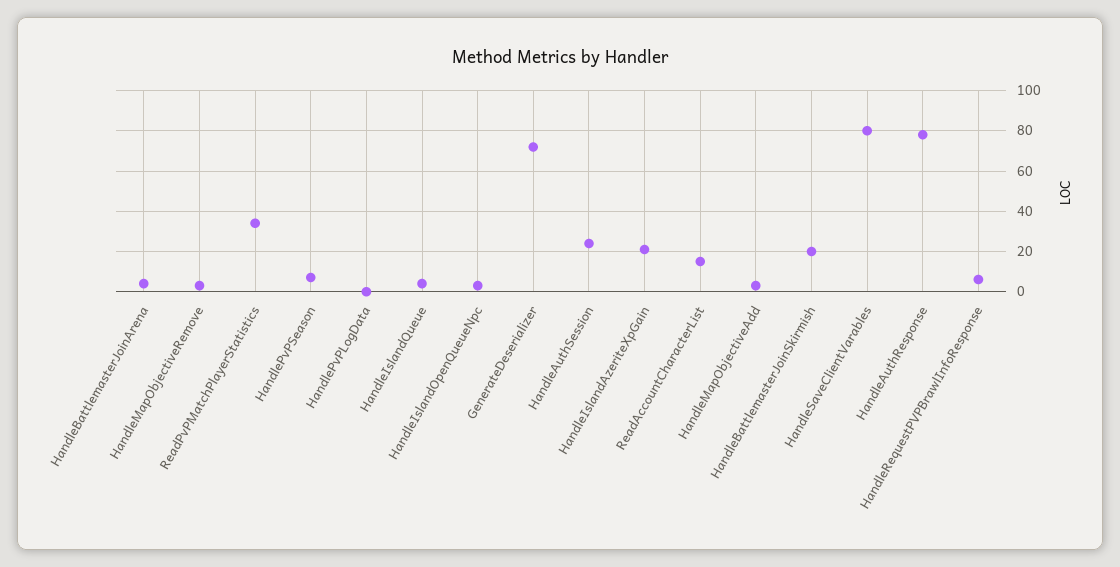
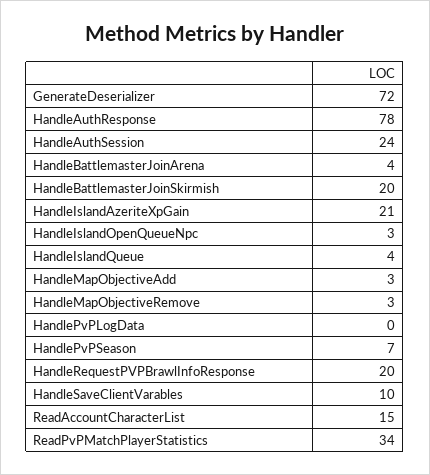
HandleSaveClientVarables: 80 -> 10
HandleRequestPVPBrawlInfoResponse: 5 -> 20

